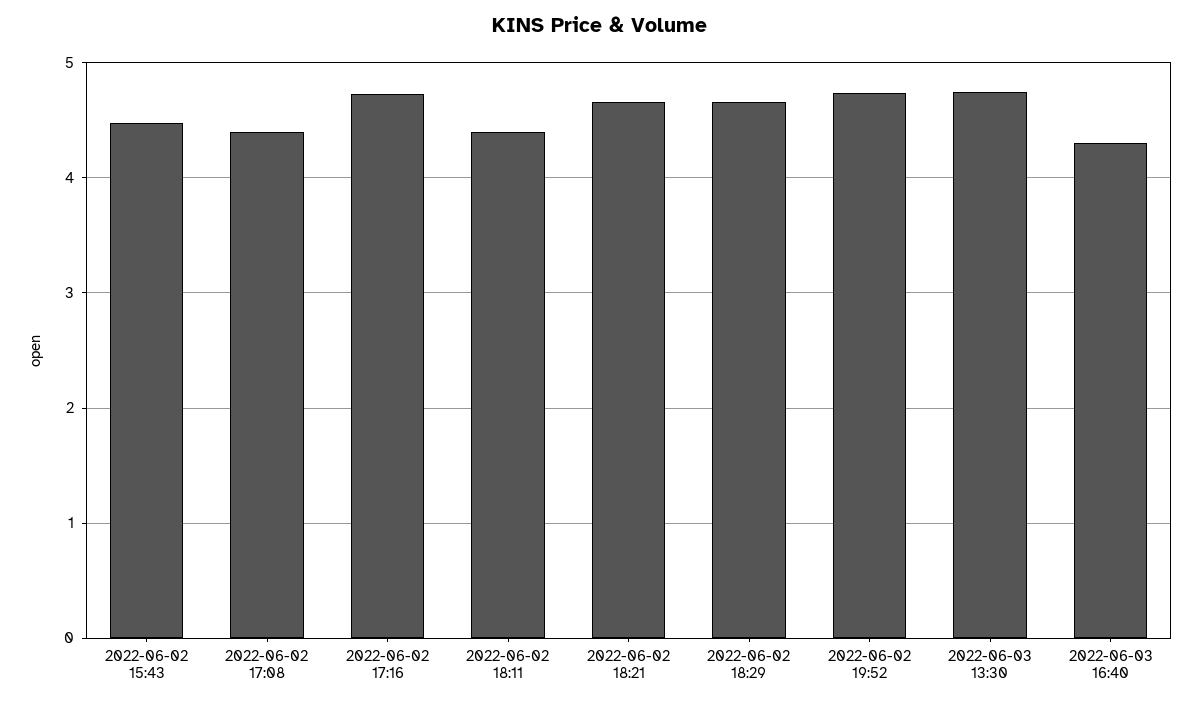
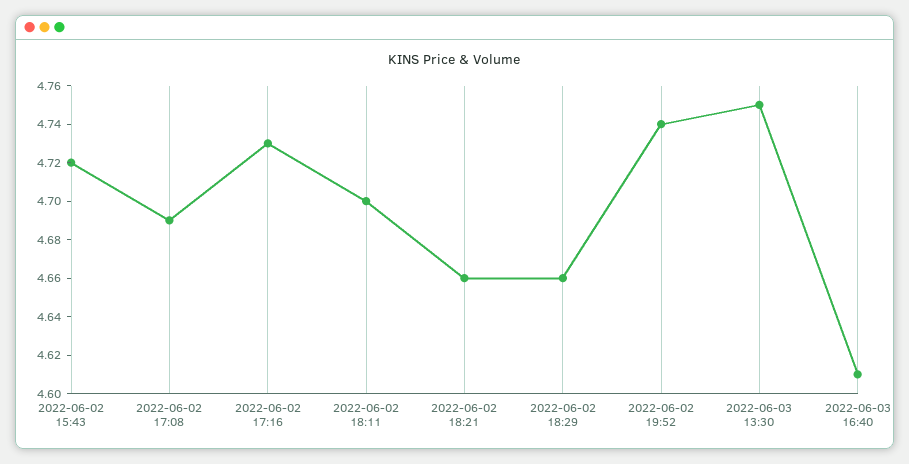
2022-06-02 15:43: 4.5 -> 4.72
2022-06-02 17:08: 4.4 -> 4.69
2022-06-02 18:11: 4.4 -> 4.7
2022-06-03 16:40: 4.3 -> 4.61

